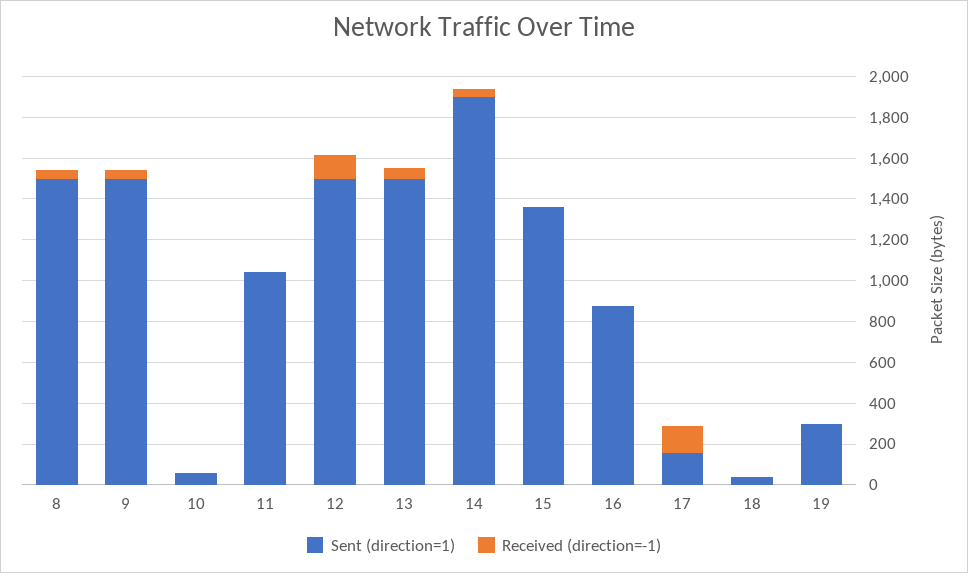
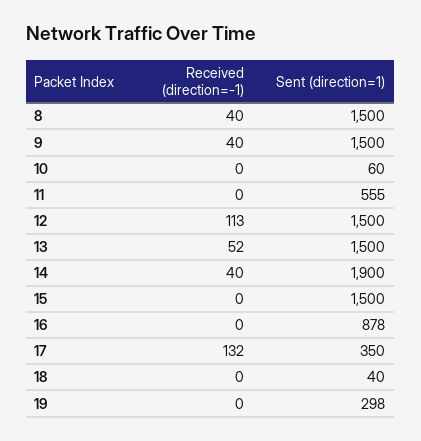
Sent (direction=1), 11: 1050 -> 555
Sent (direction=1), 15: 1350 -> 1500
Sent (direction=1), 17: 150 -> 350

